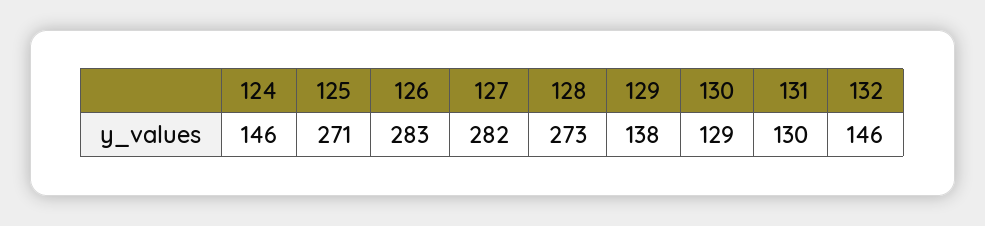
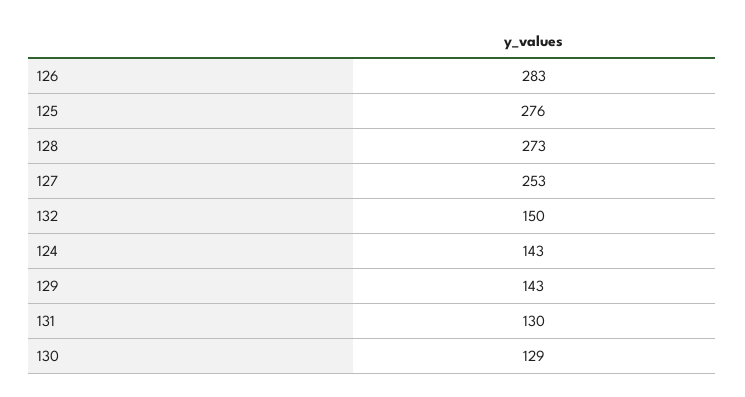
124: 146 -> 143
125: 271 -> 276
127: 282 -> 253
129: 138 -> 143
132: 146 -> 150

